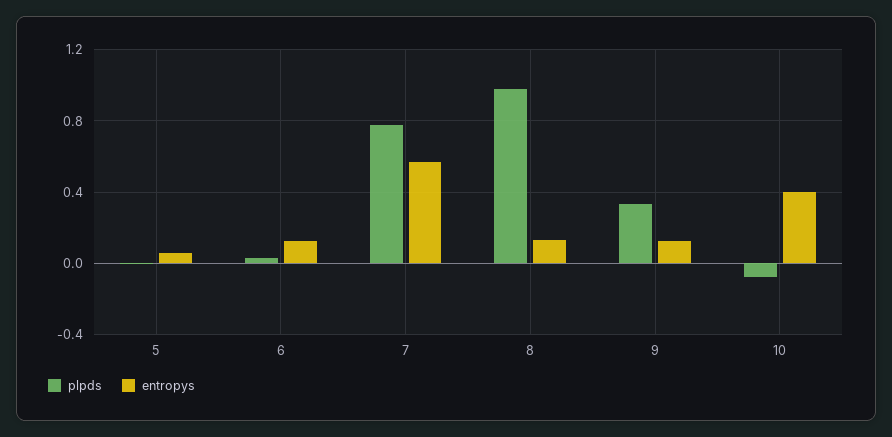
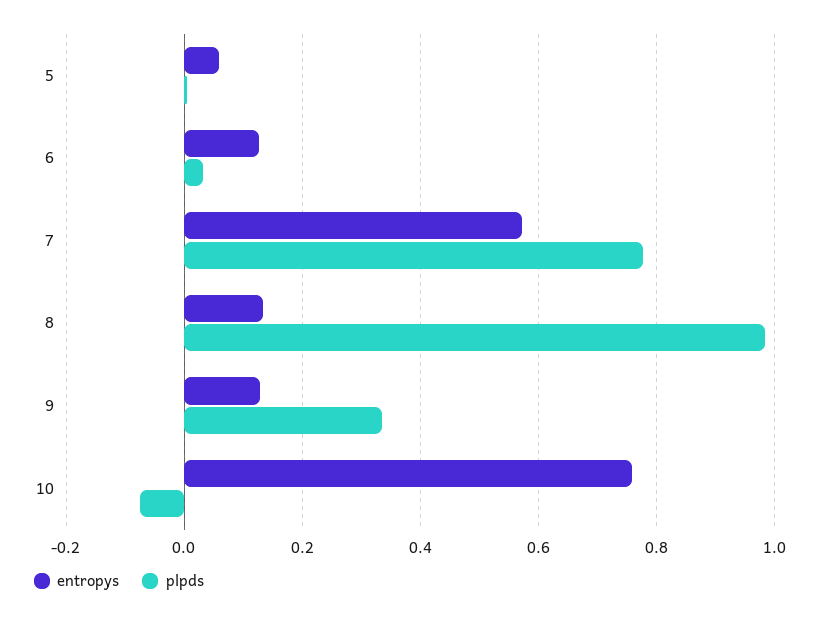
entropys, 10: 0.4 -> 0.76

